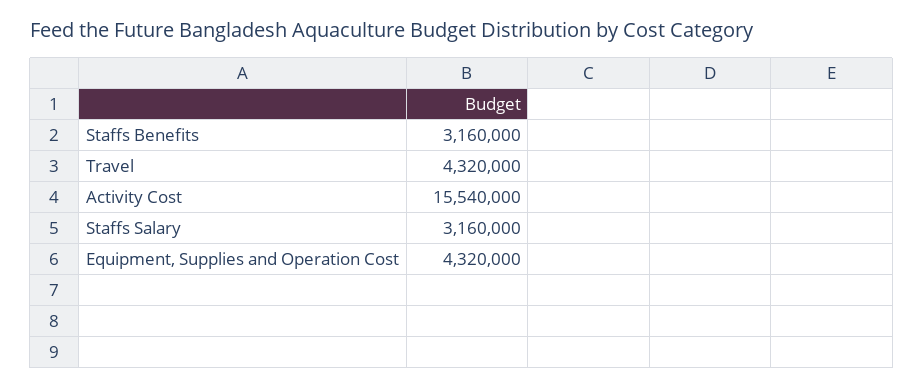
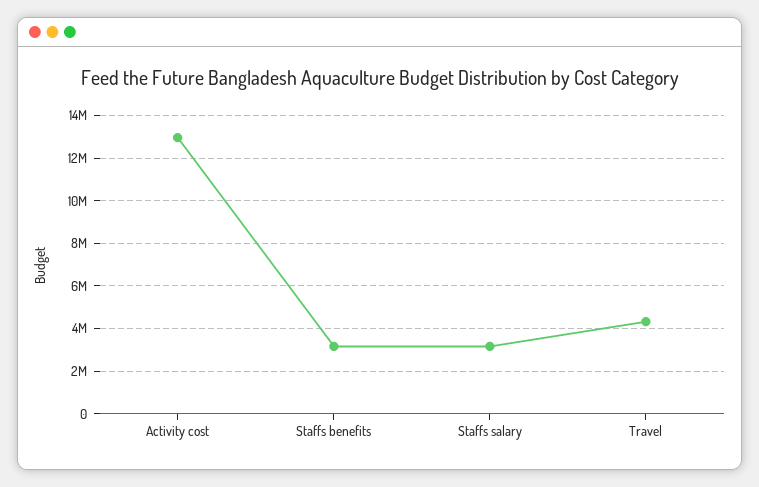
Activity Cost: 15540000 -> 13000000
Equipment, Supplies and Operation Cost: 4320000 -> none

